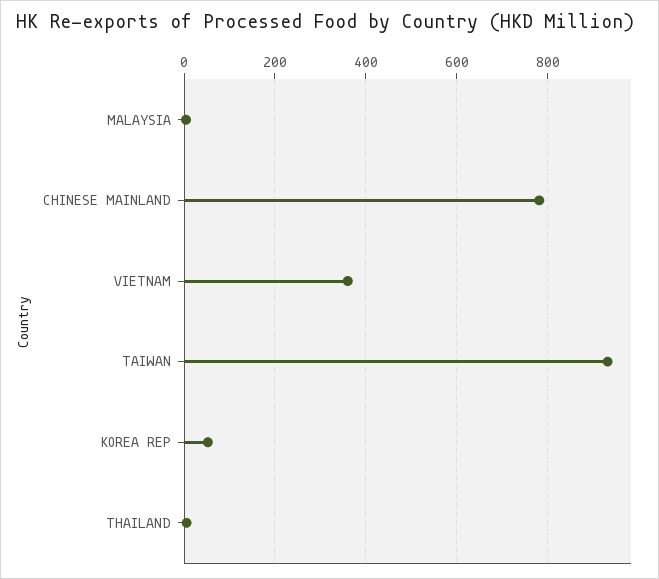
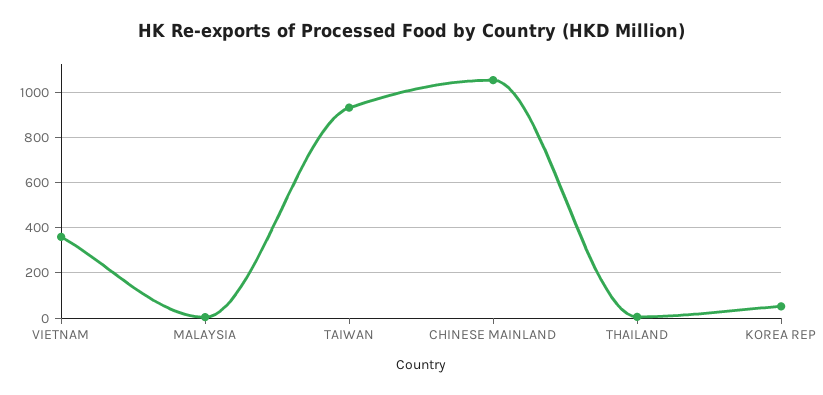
CHINESE MAINLAND: 780 -> 1050

